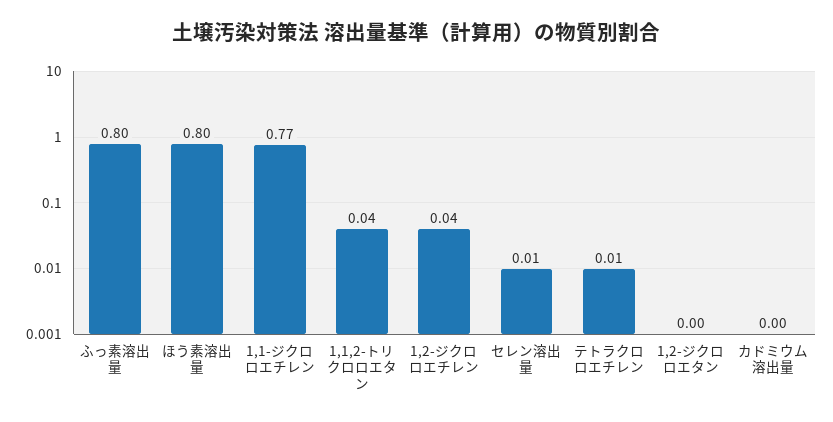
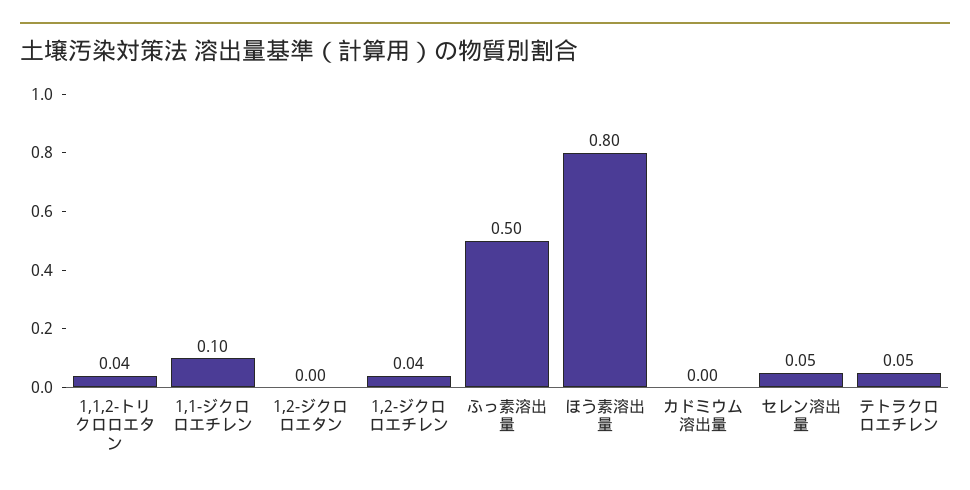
ふっ素溶出量: 0.8 -> 0.5
1,1-ジクロロエチレン: 0.77 -> 0.1
セレン溶出量: 0.01 -> 0.05
テトラクロロエチレン: 0.01 -> 0.05

